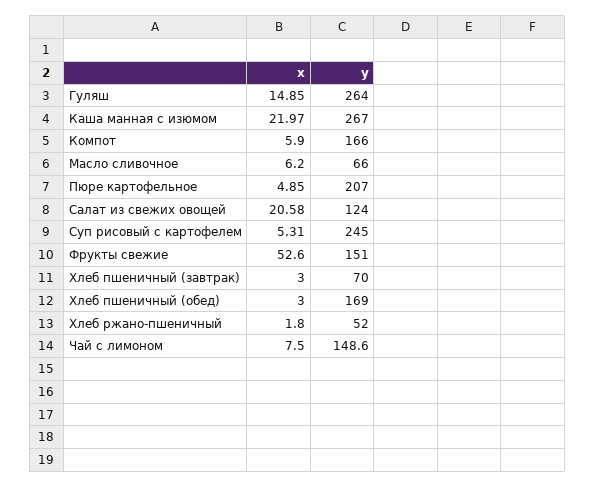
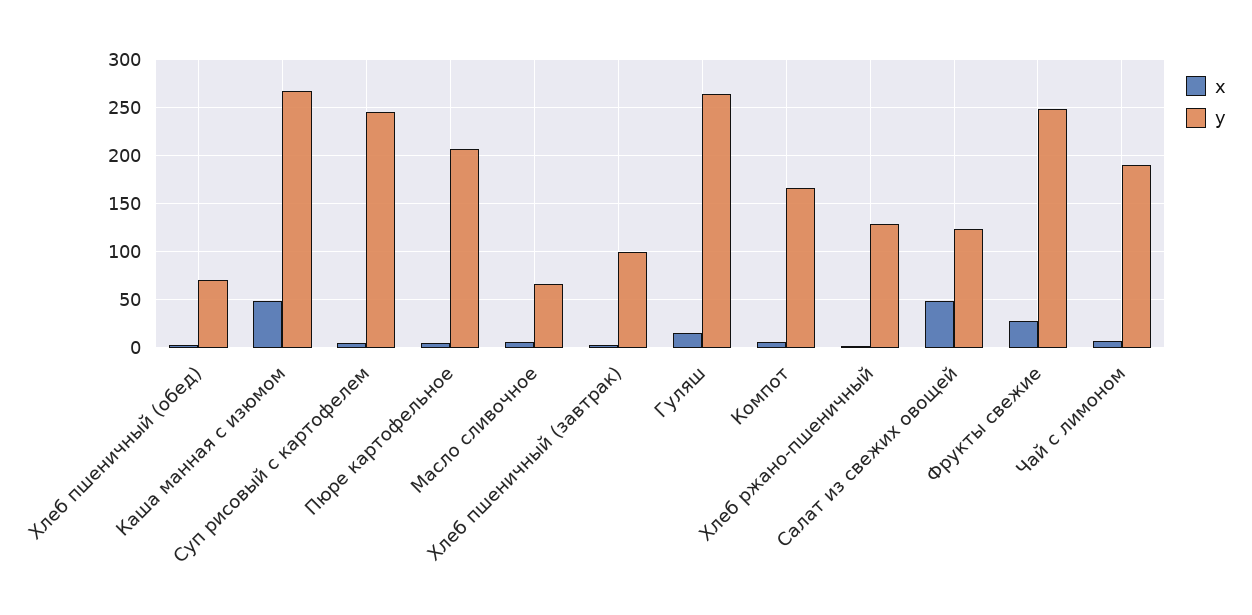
x, Каша манная с изюмом: 21.97 -> 50
x, Салат из свежих овощей: 20.58 -> 50
x, Фрукты свежие: 52.6 -> 30
y, Фрукты свежие: 151 -> 250
y, Хлеб пшеничный (завтрак): 70 -> 100
y, Хлеб пшеничный (обед): 169 -> 70
y, Хлеб ржано-пшеничный: 52 -> 130
y, Чай с лимоном: 148.6 -> 190

